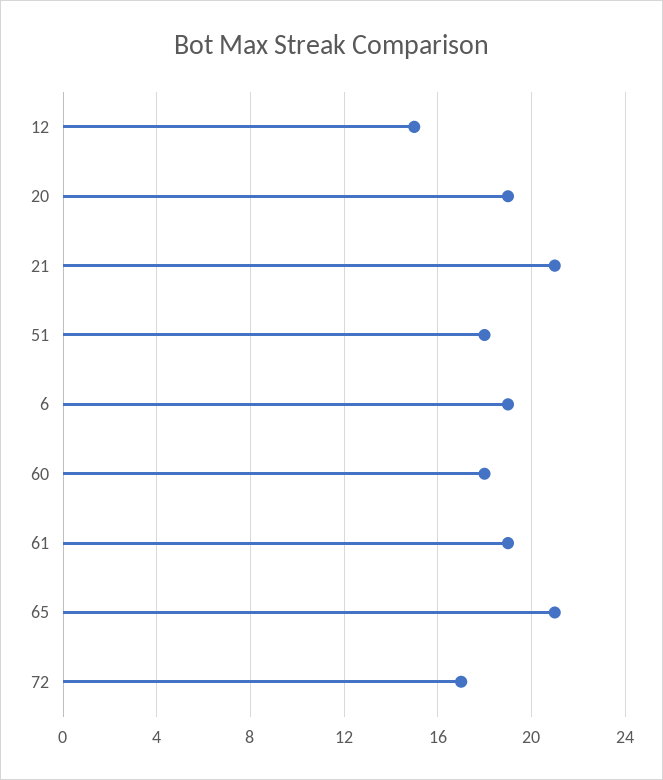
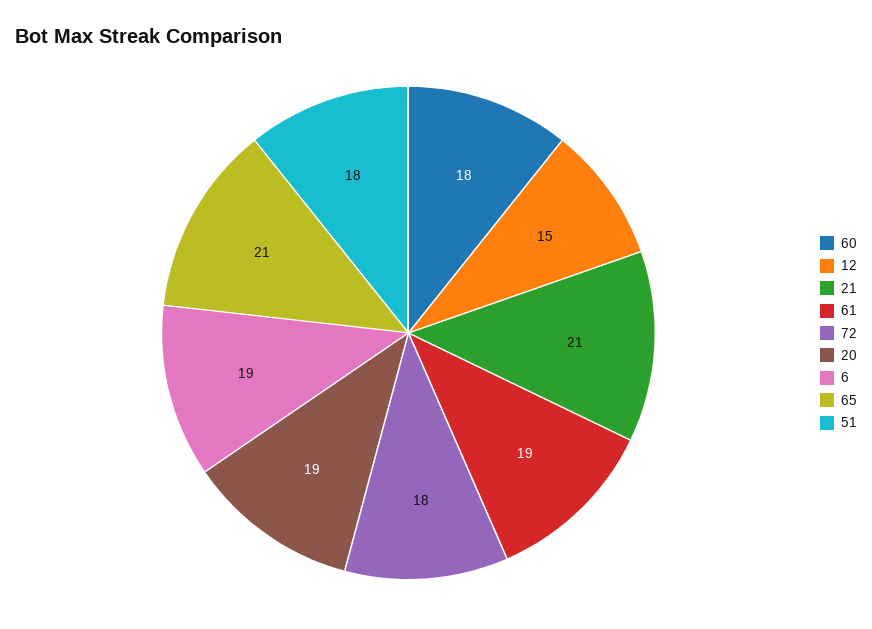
72: 17 -> 18

